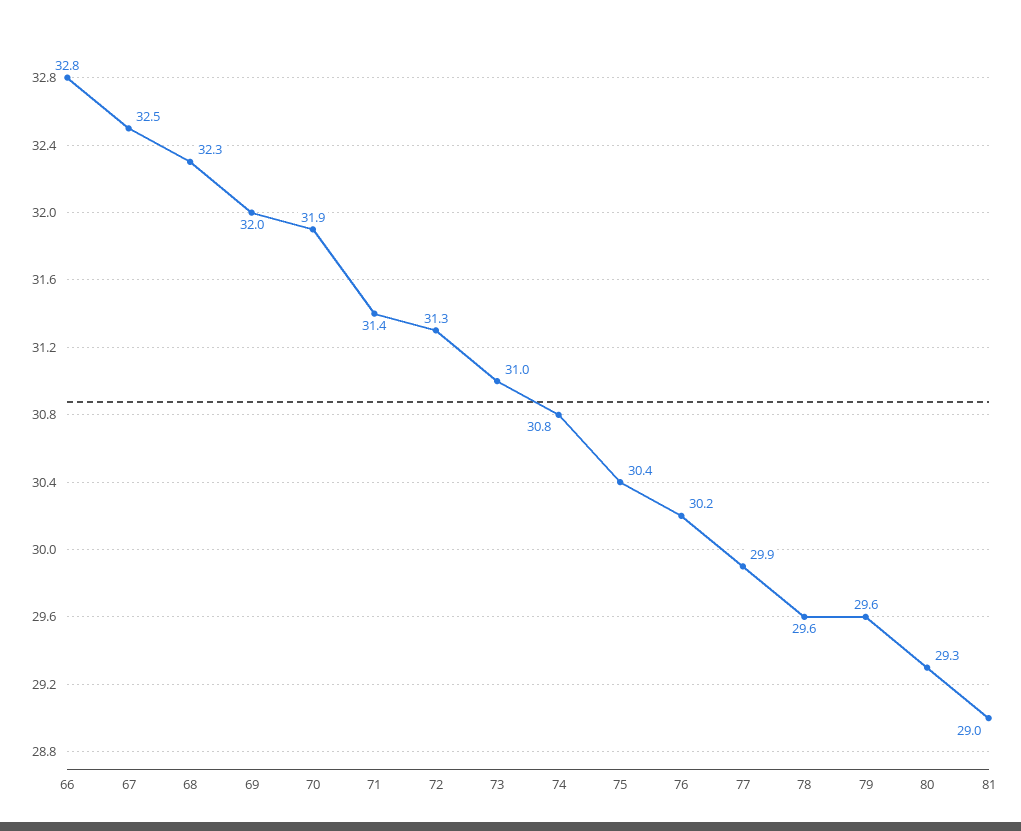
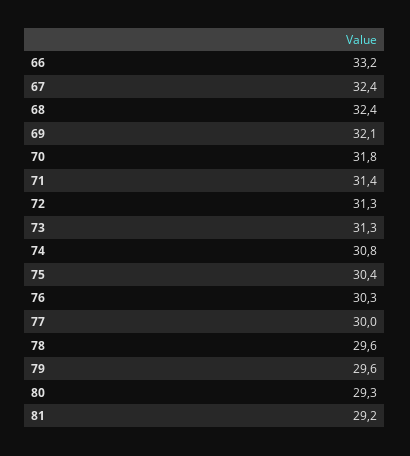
66: 32.8 -> 33.2
67: 32.5 -> 32.4
68: 32.3 -> 32.4
69: 32 -> 32.1
70: 31.9 -> 31.8
73: 31 -> 31.3
76: 30.2 -> 30.3
77: 29.9 -> 30
81: 29 -> 29.2

